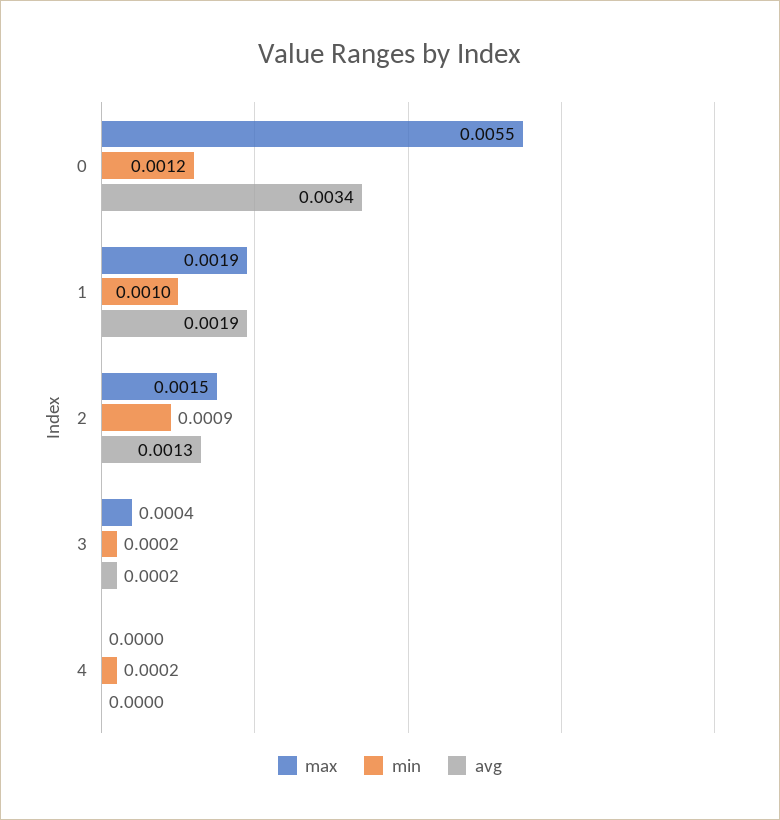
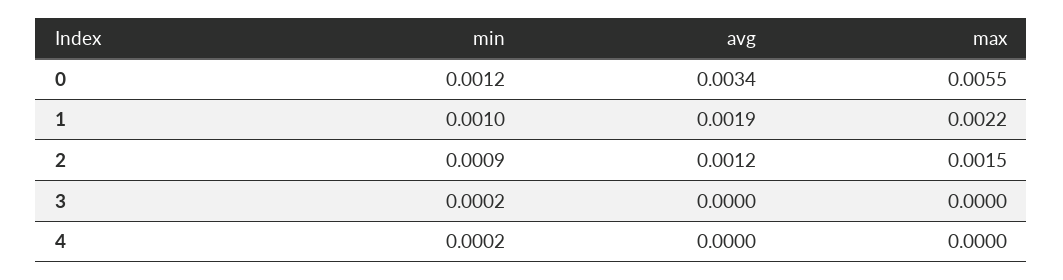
max, 1: 0.0019 -> 0.0022
avg, 2: 0.0013 -> 0.0012
max, 3: 0.0004 -> 0
avg, 3: 0.0002 -> 0

